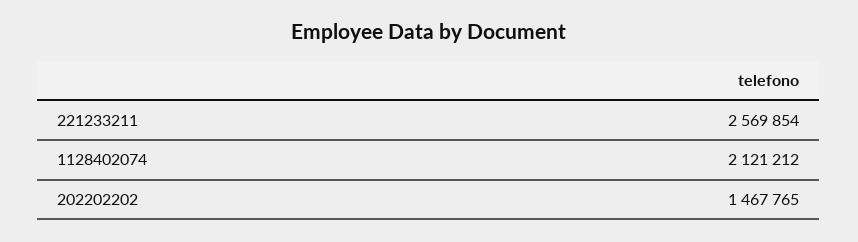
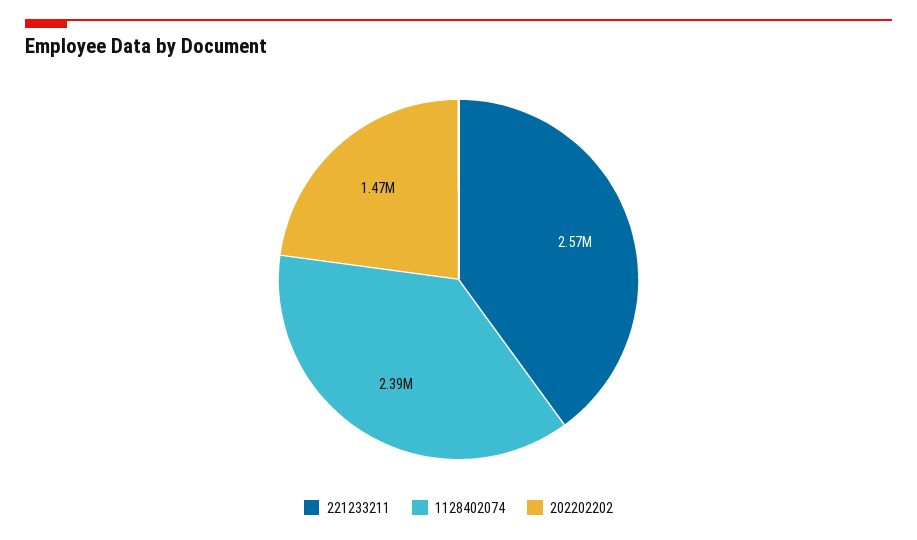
1128402074: 2121212 -> 2390000

